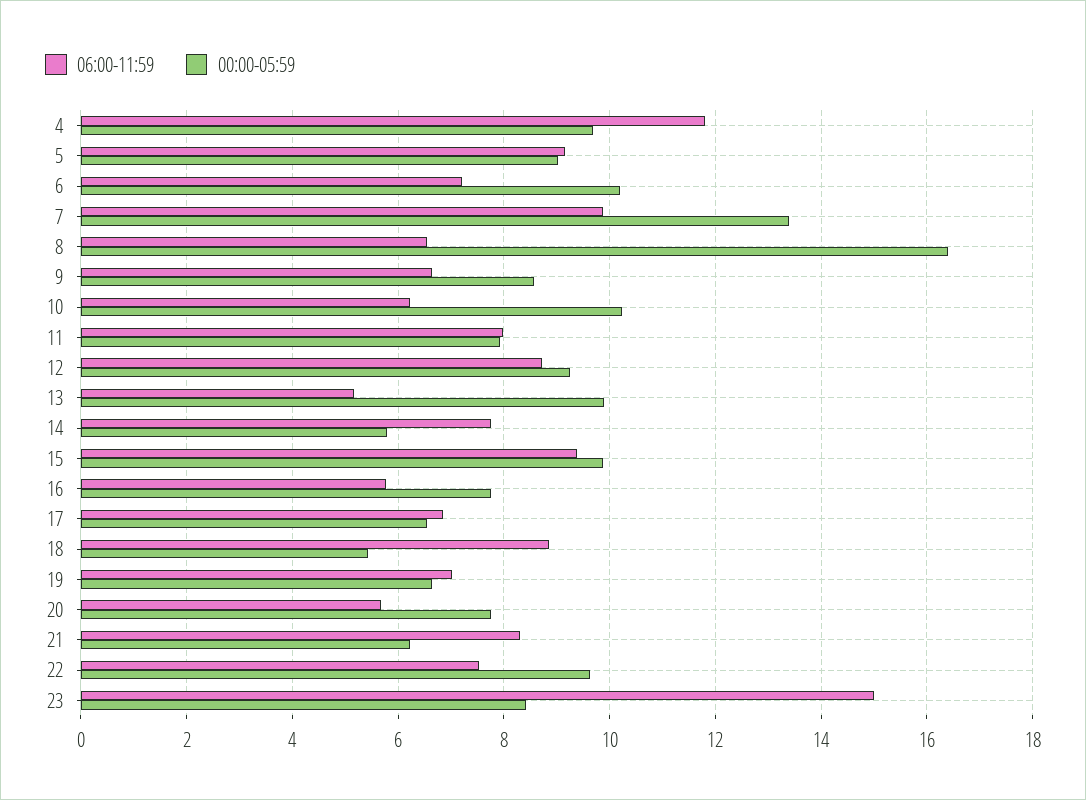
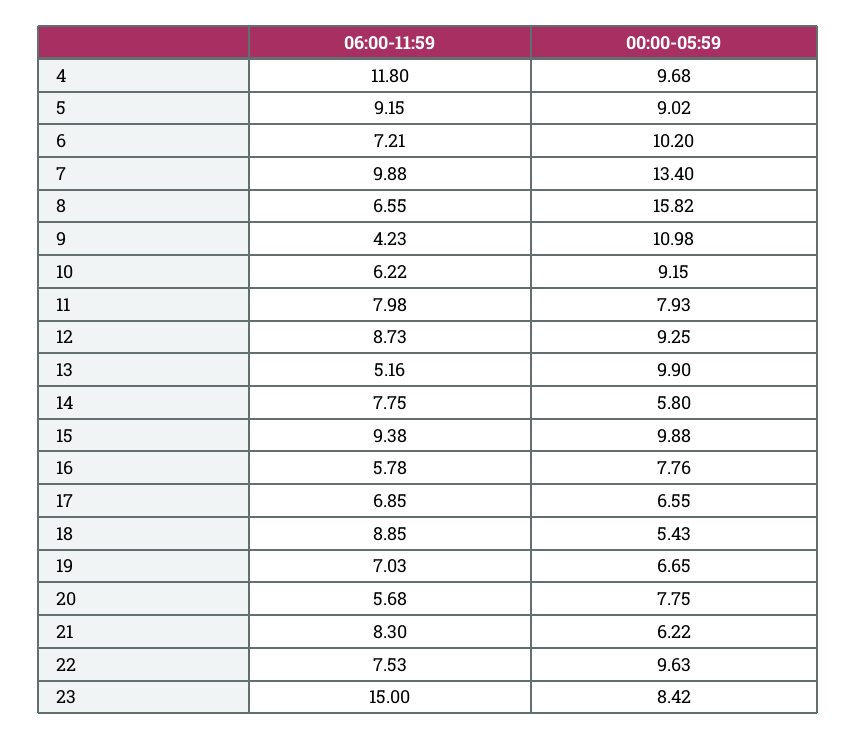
00:00-05:59, 8: 16.4 -> 15.82
06:00-11:59, 9: 6.6 -> 4.23
00:00-05:59, 9: 8.6 -> 10.98
00:00-05:59, 10: 10.2 -> 9.15

